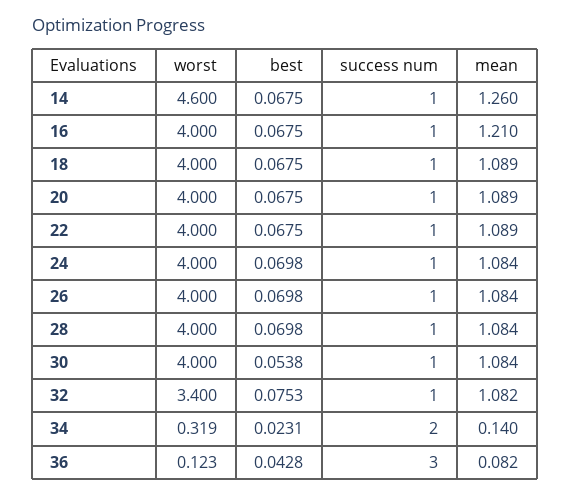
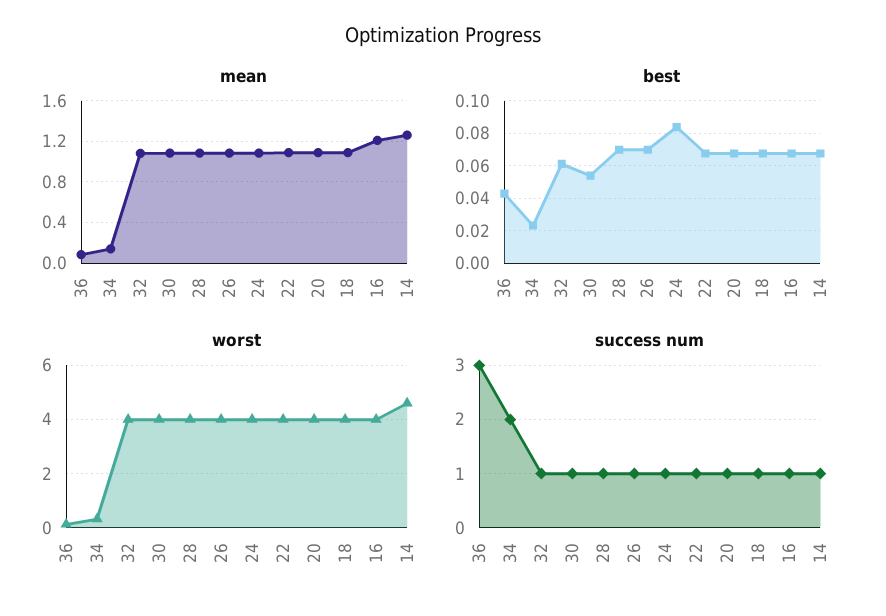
best, 24: 0.0698 -> 0.085
worst, 32: 3.4 -> 4
best, 32: 0.0753 -> 0.06

